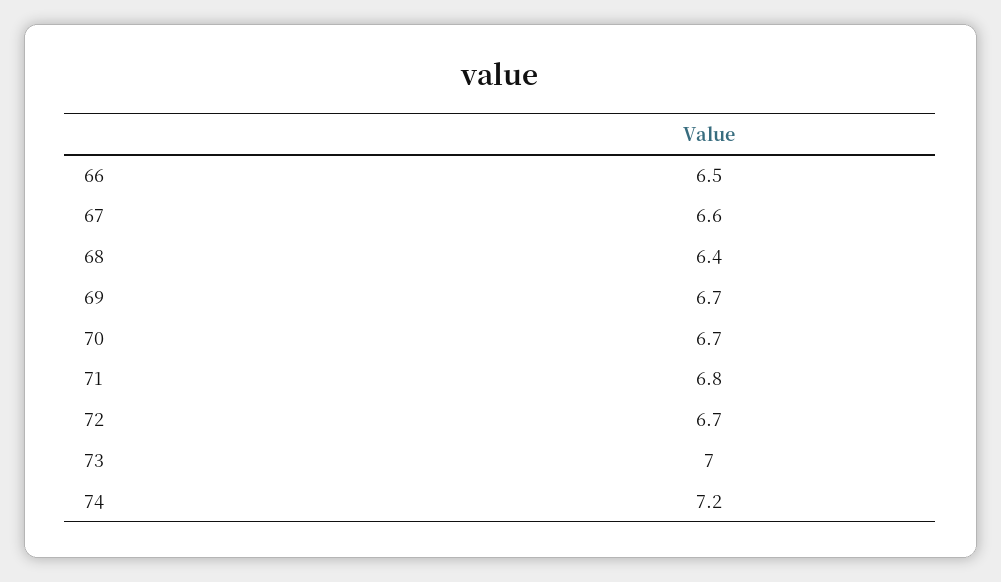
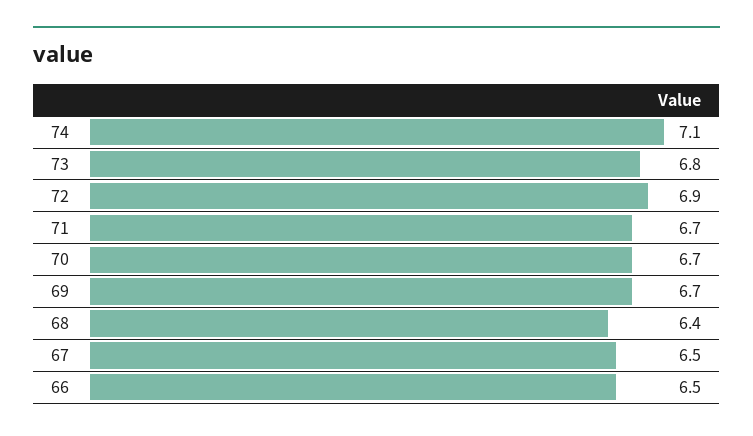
67: 6.6 -> 6.5
71: 6.8 -> 6.7
72: 6.7 -> 6.9
73: 7 -> 6.8
74: 7.2 -> 7.1

